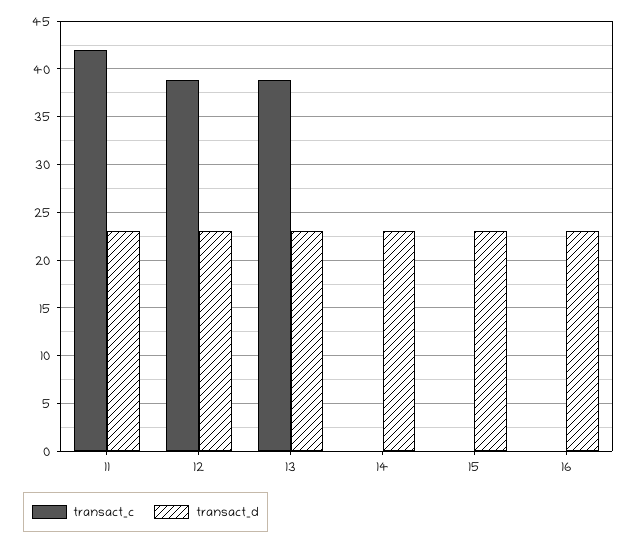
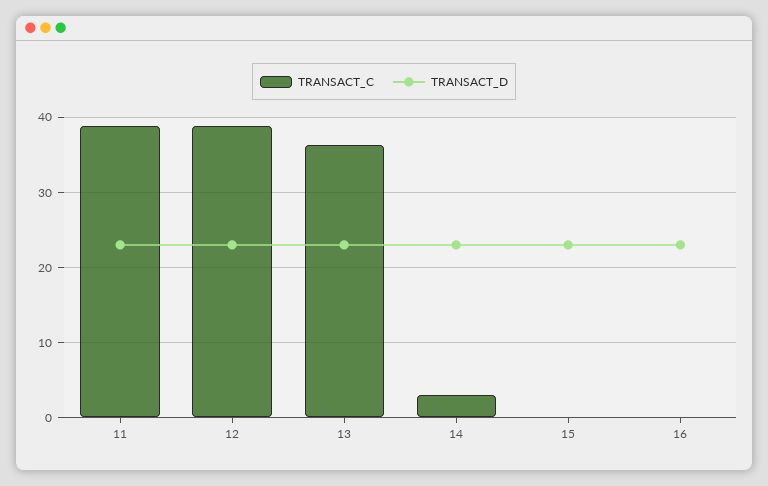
transact_c, 11: 42 -> 39
transact_c, 13: 39 -> 36
transact_c, 14: 0 -> 3

